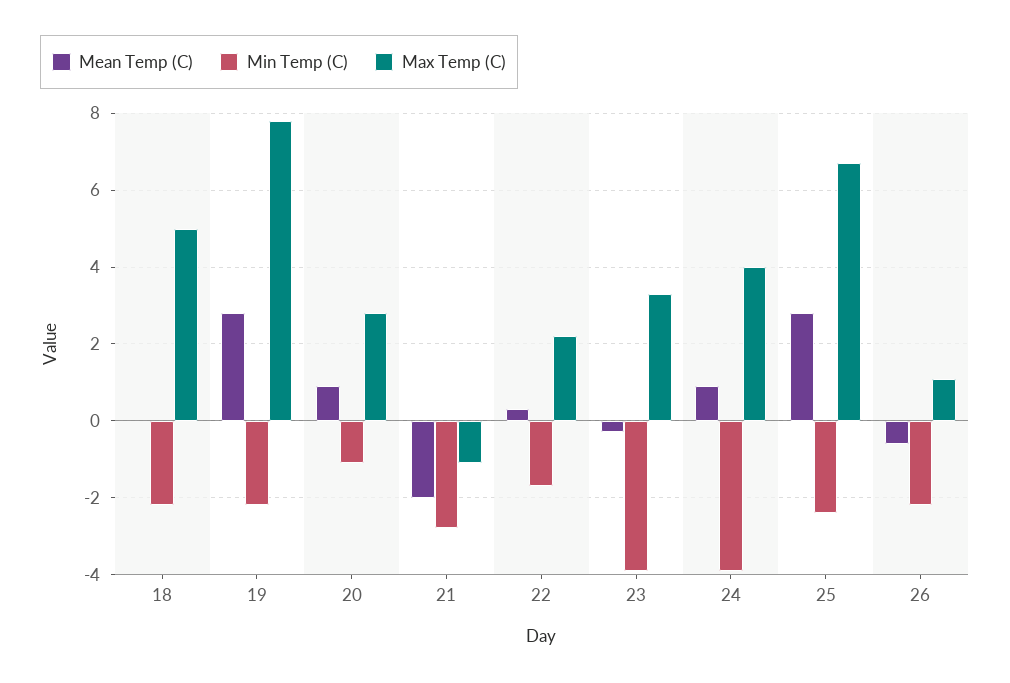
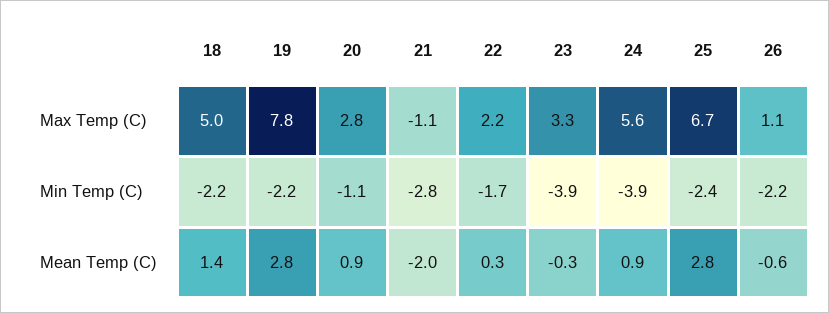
Mean Temp (C), 18: 0 -> 1.4
Max Temp (C), 24: 4 -> 5.6

